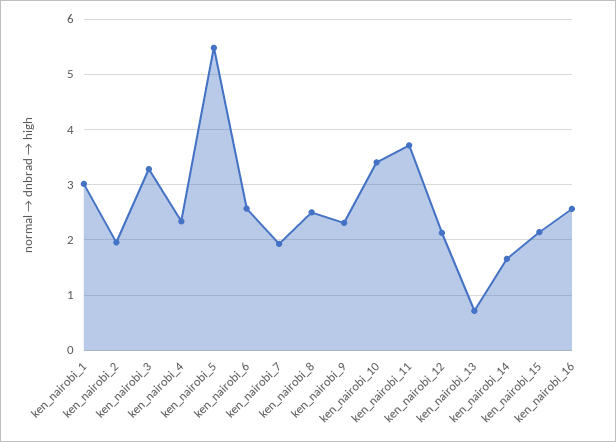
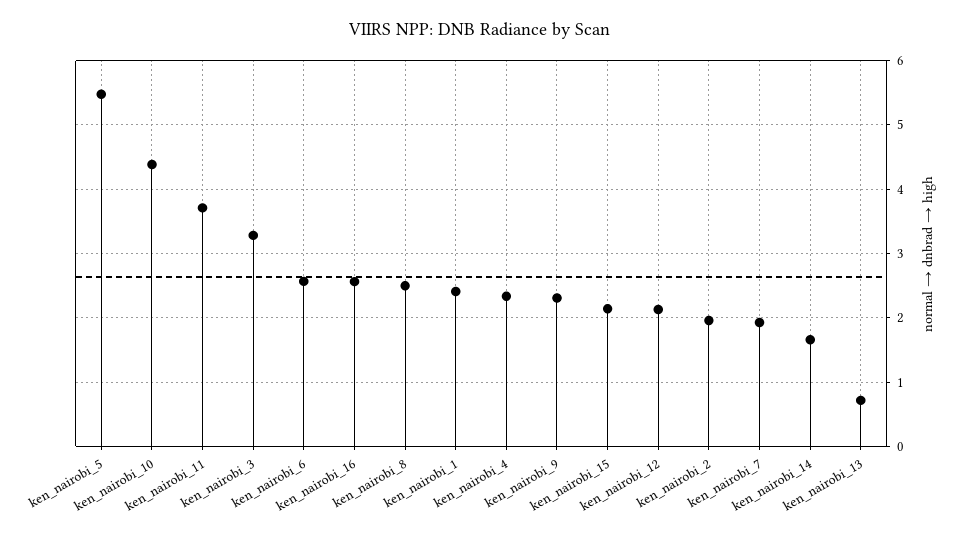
ken_nairobi_1: 3 -> 2.4
ken_nairobi_10: 3.4 -> 4.4

